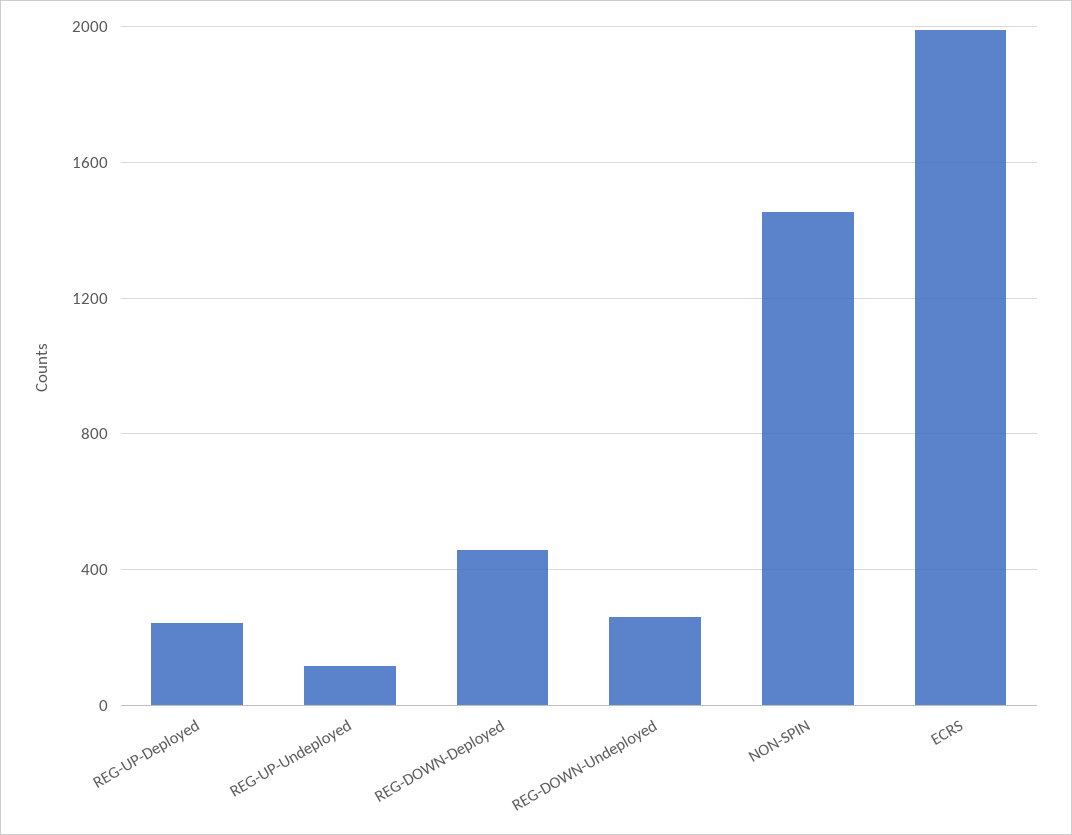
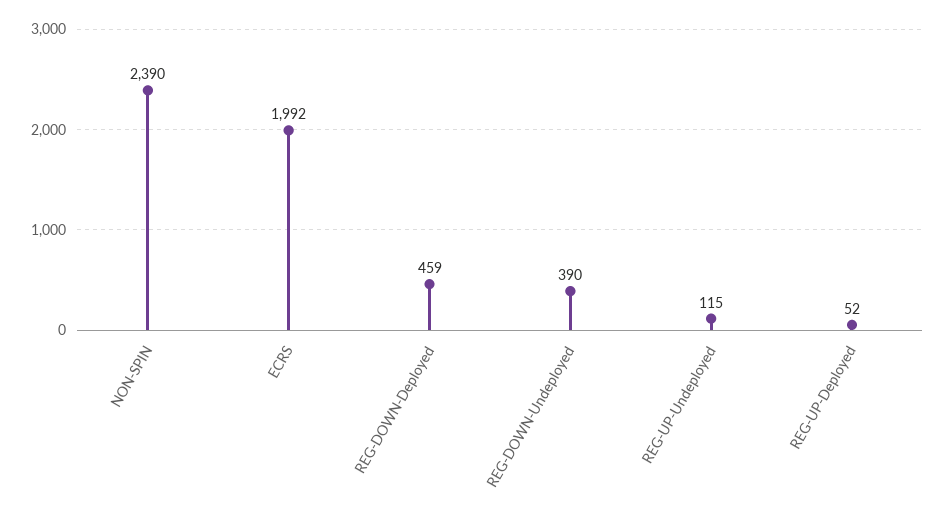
REG-UP-Deployed: 250 -> 52
REG-DOWN-Undeployed: 250 -> 390
NON-SPIN: 1450 -> 2390

